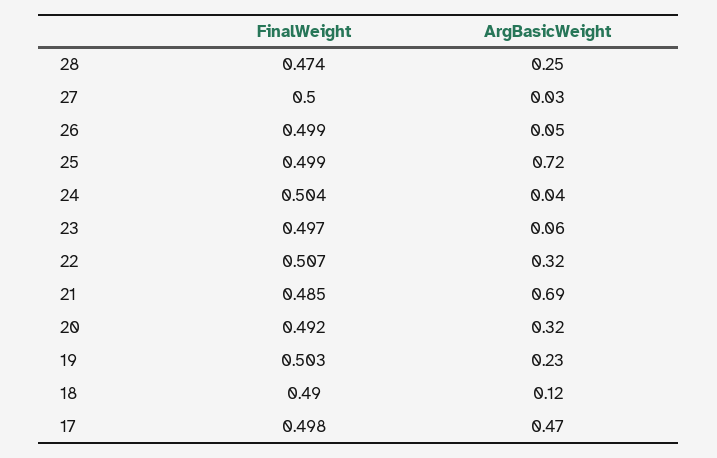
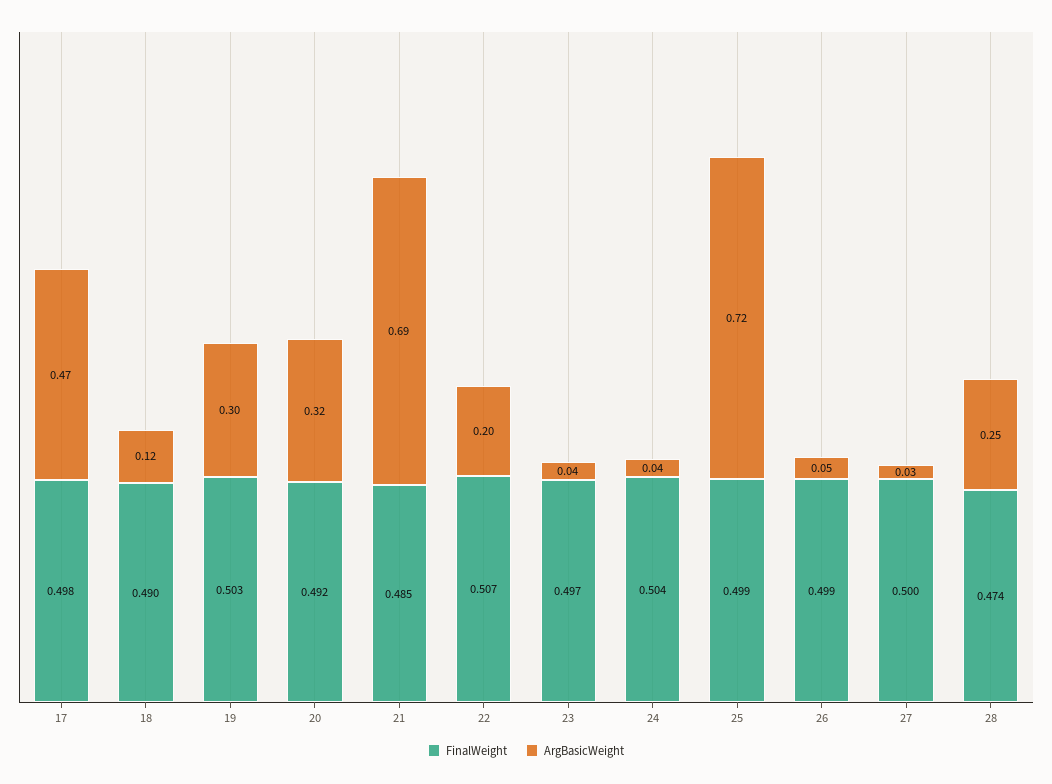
ArgBasicWeight, 23: 0.06 -> 0.04
ArgBasicWeight, 22: 0.32 -> 0.2
ArgBasicWeight, 19: 0.23 -> 0.3

